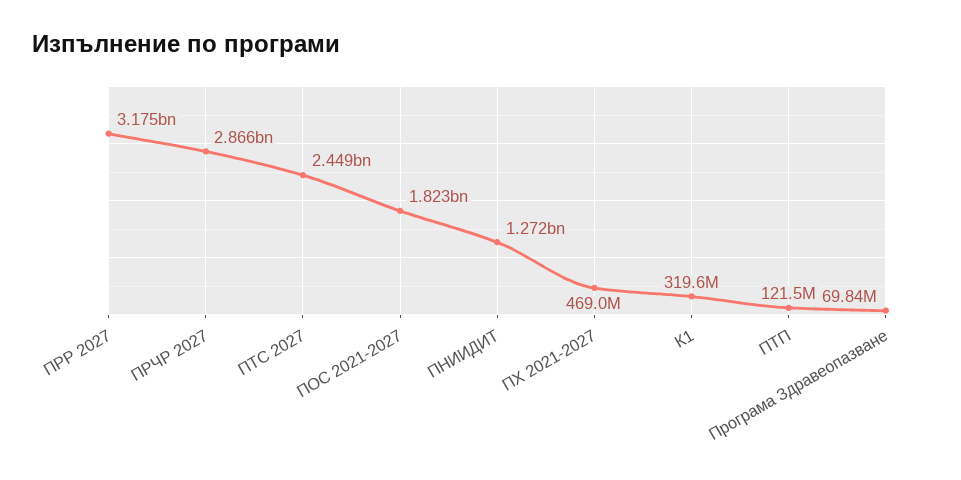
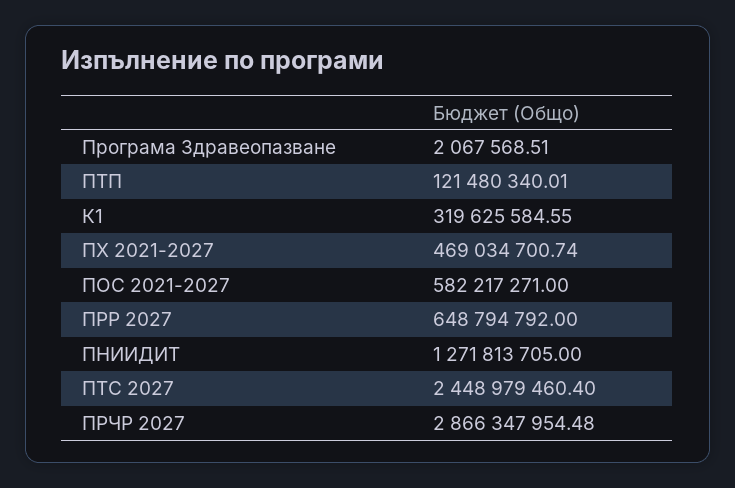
ПРР 2027: 3175000000 -> 648794792
ПОС 2021-2027: 1823000000 -> 582217271
Програма Здравеопазване: 69840000 -> 2067568.51

